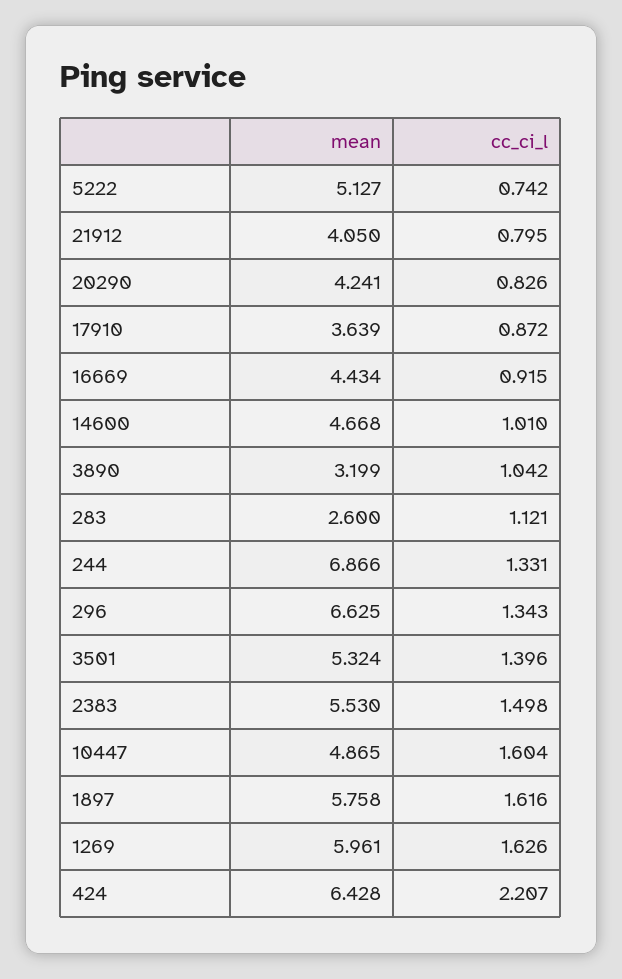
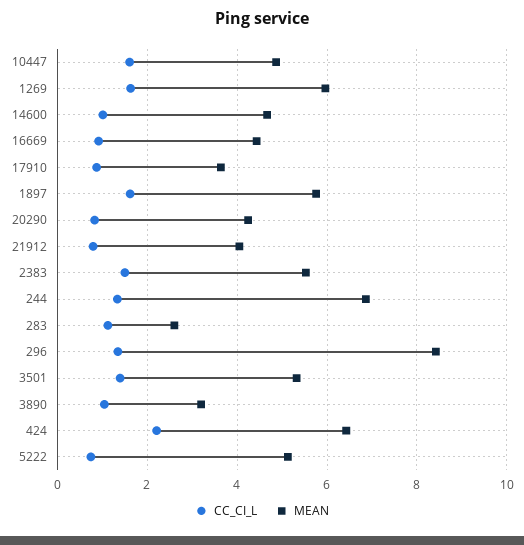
mean, 296: 6.625 -> 8.4

